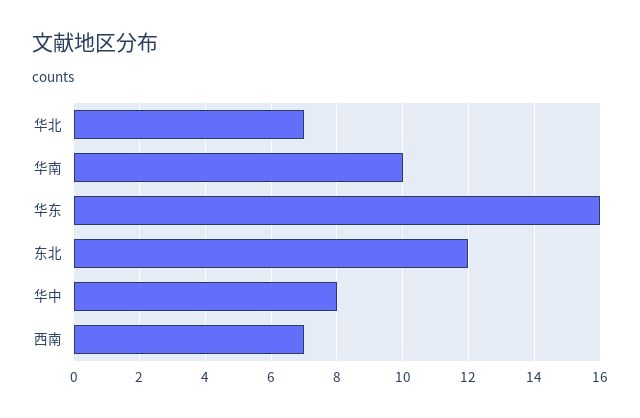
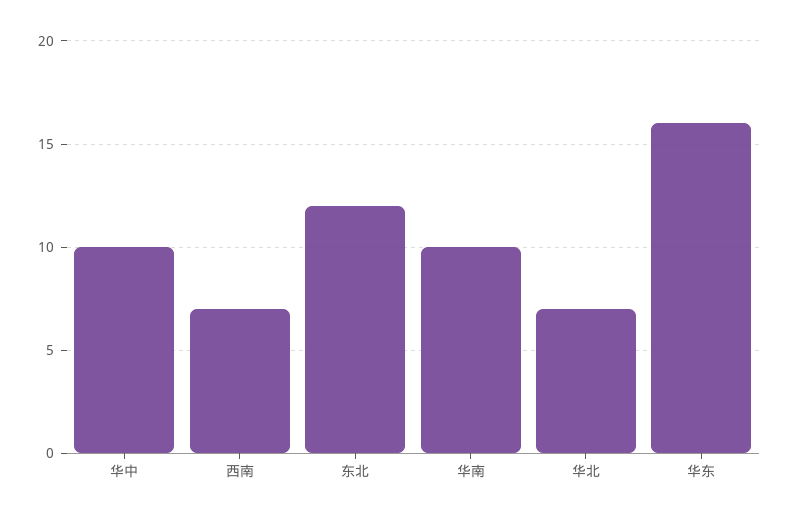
华中: 8 -> 10

